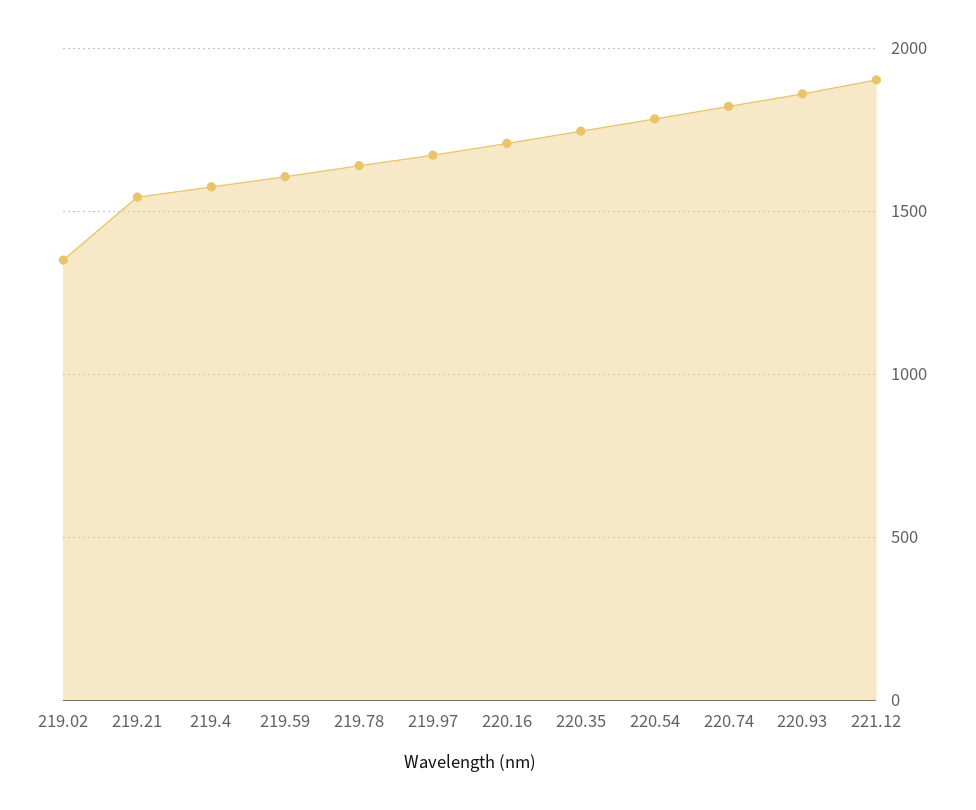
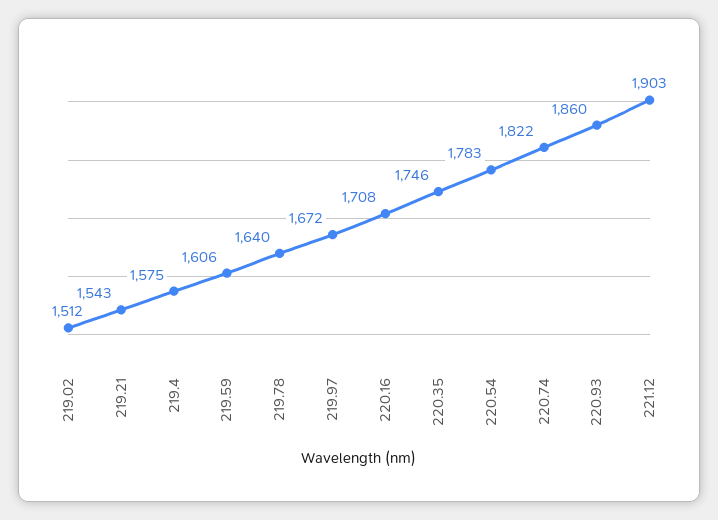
219.02: 1350 -> 1512

